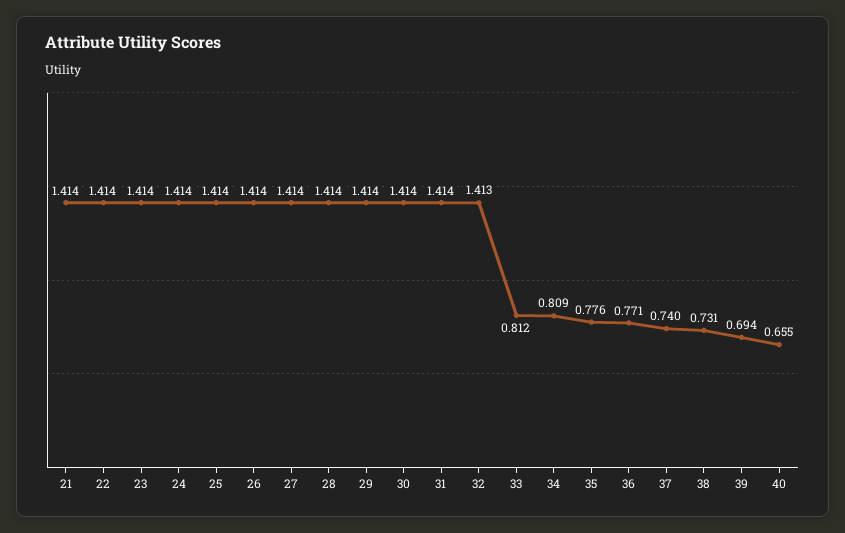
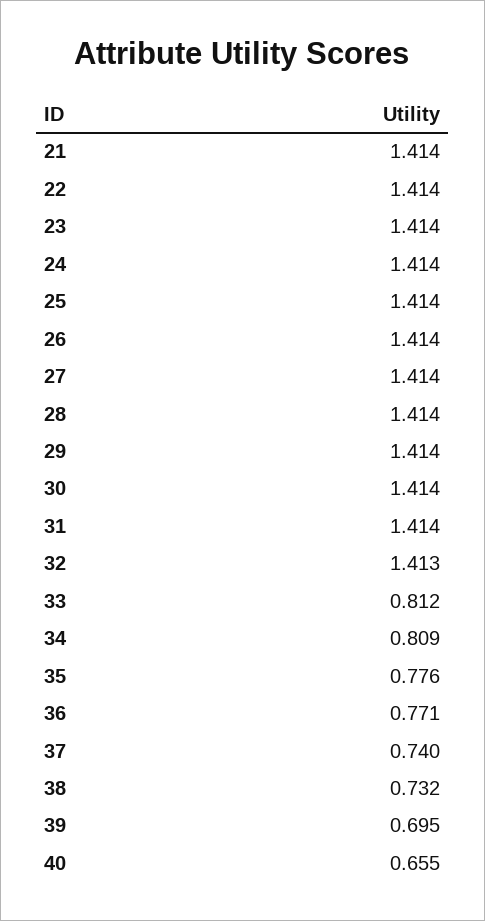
38: 0.731 -> 0.732
39: 0.694 -> 0.695

